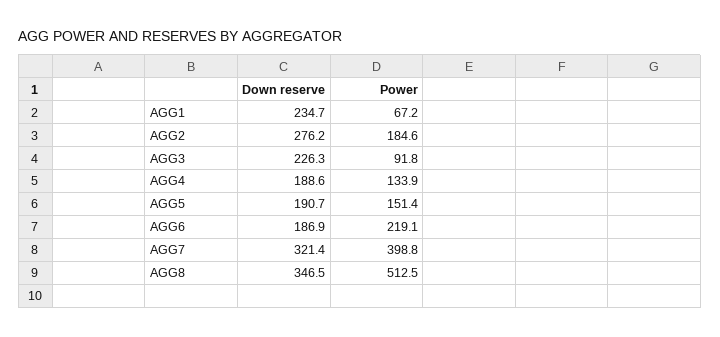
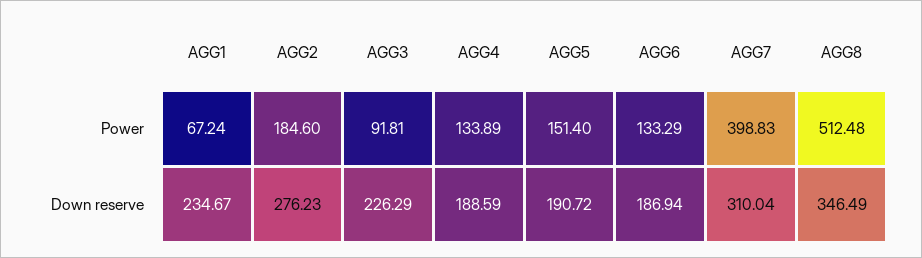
Power, AGG6: 219.1 -> 133.29
Down reserve, AGG7: 321.4 -> 310.04

